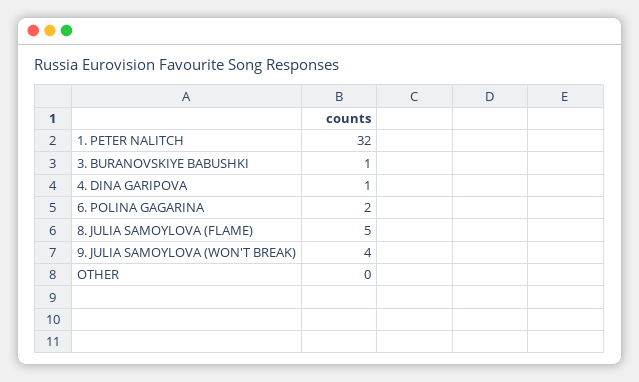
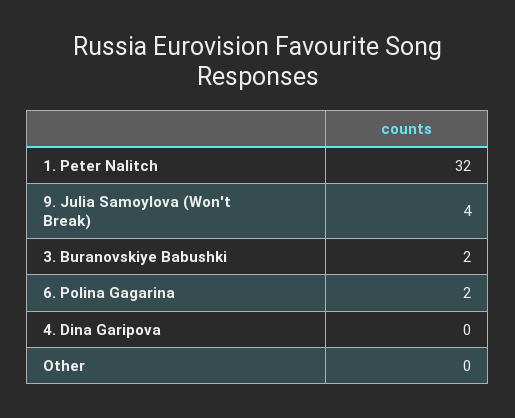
3. BURANOVSKIYE BABUSHKI: 1 -> 2
4. DINA GARIPOVA: 1 -> 0
8. JULIA SAMOYLOVA (FLAME): 5 -> none

